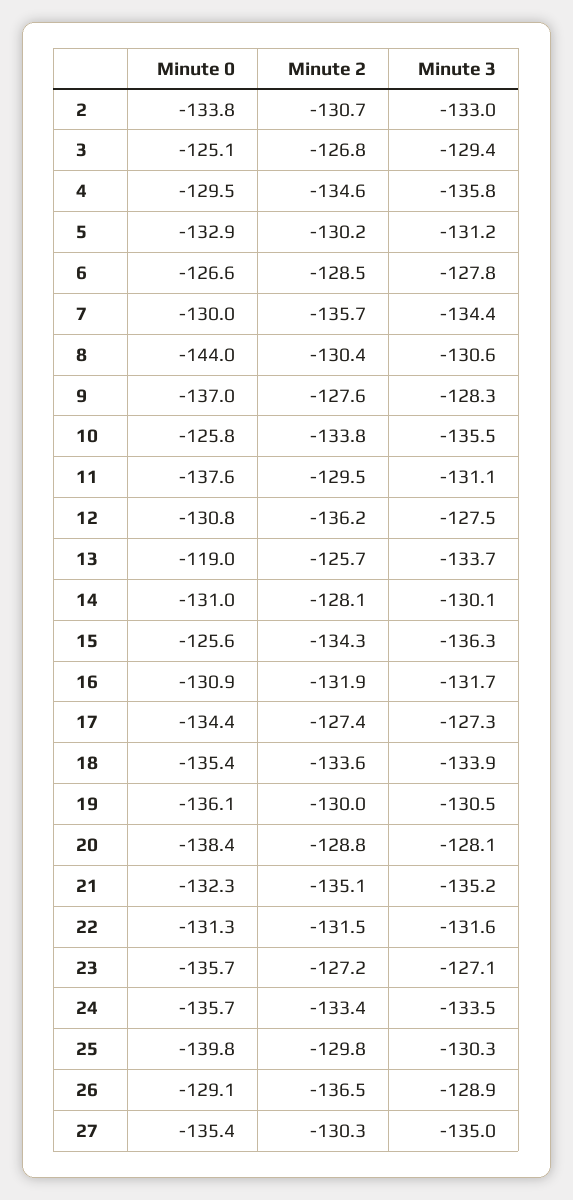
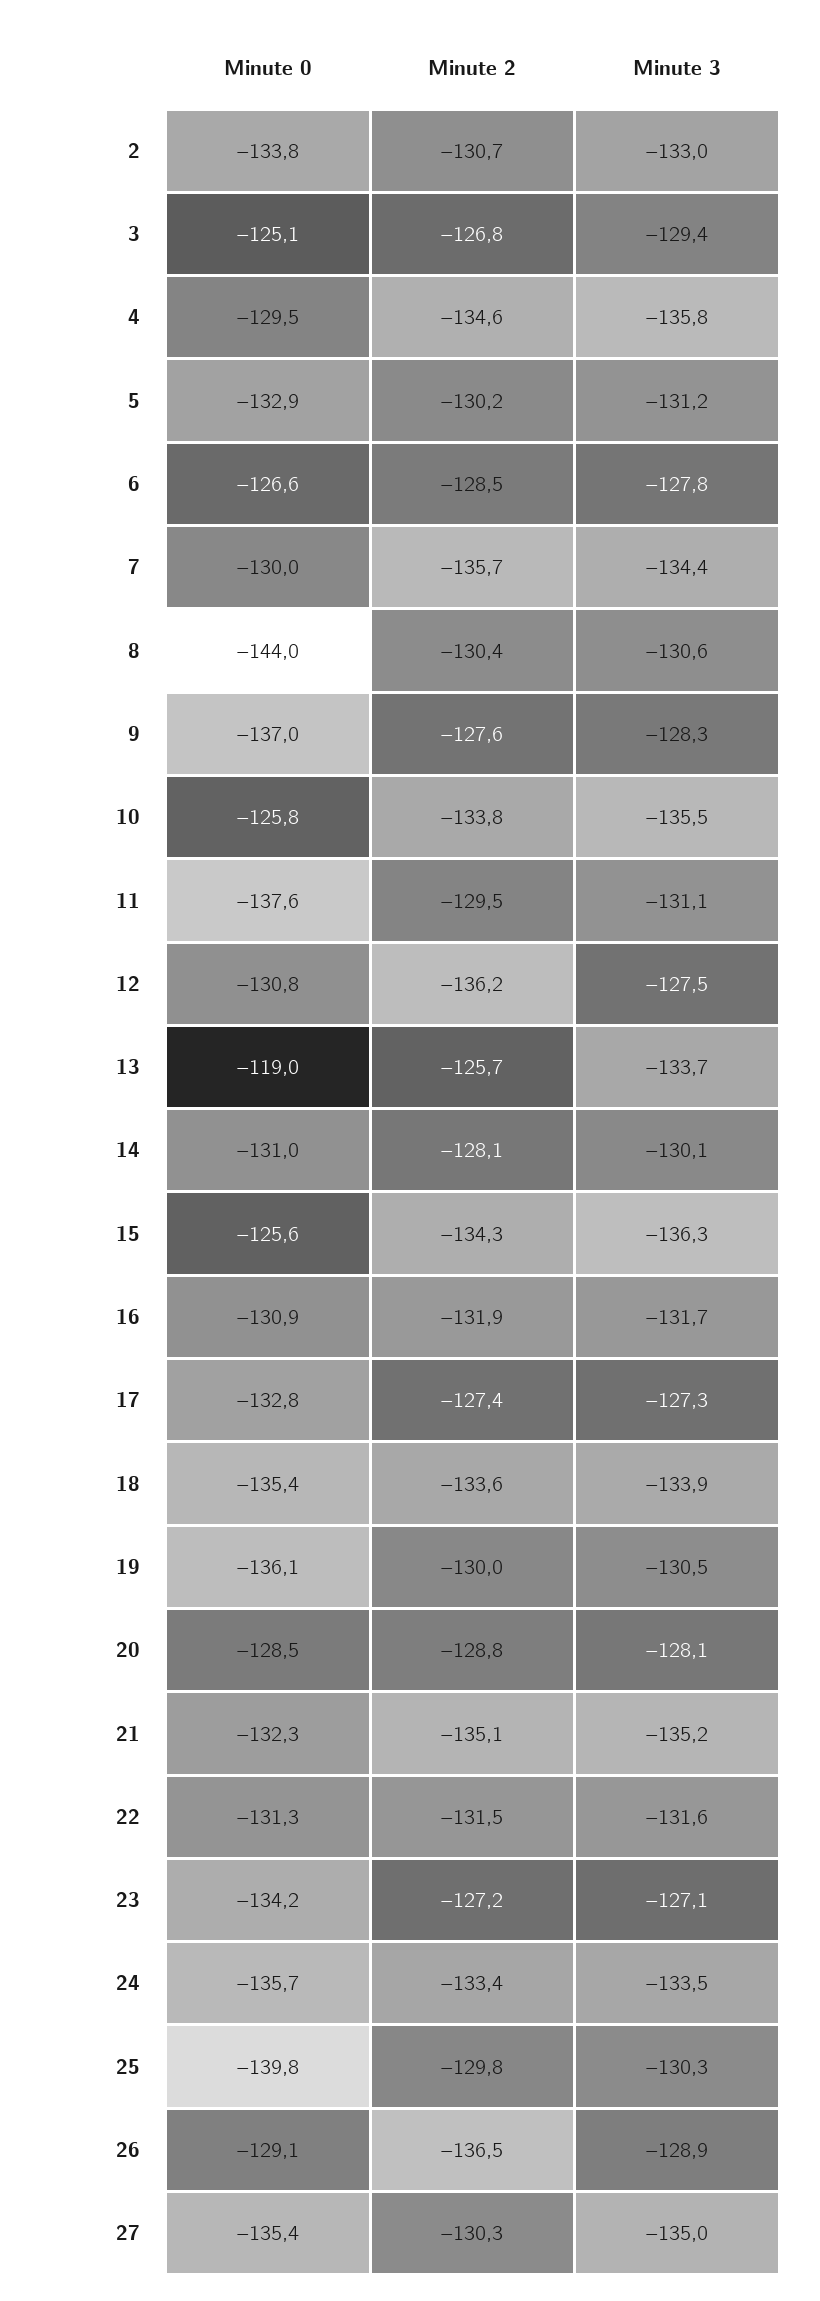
Minute 0, 17: -134.4 -> -132.8
Minute 0, 20: -138.4 -> -128.5
Minute 0, 23: -135.7 -> -134.2

